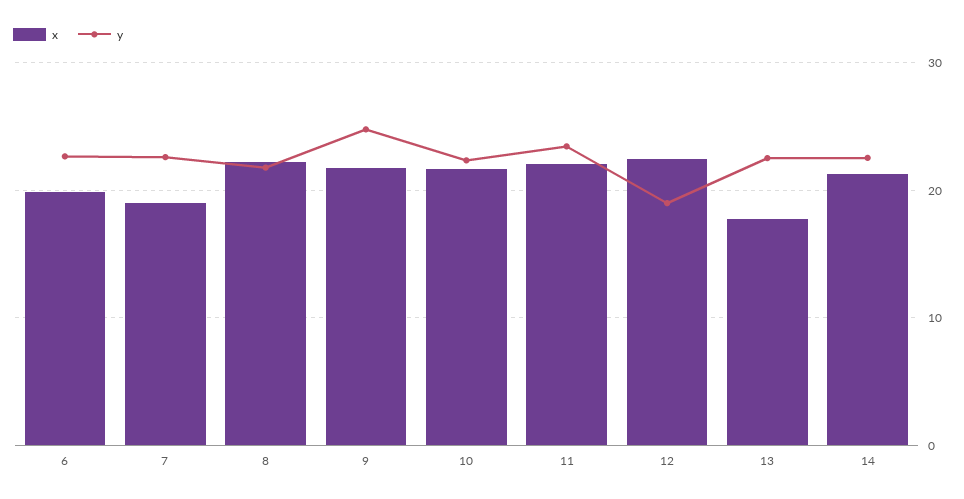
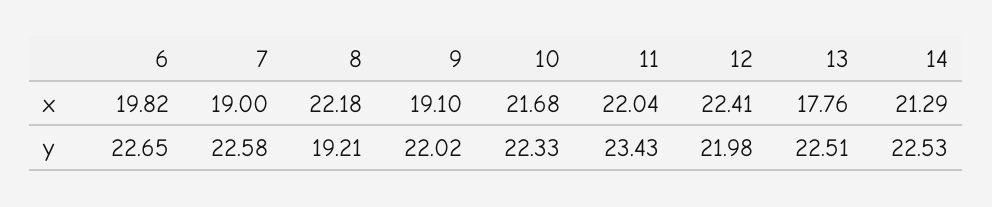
y, 8: 22 -> 19.21
x, 9: 22 -> 19.1
y, 9: 25 -> 22.02
y, 12: 19 -> 21.98

